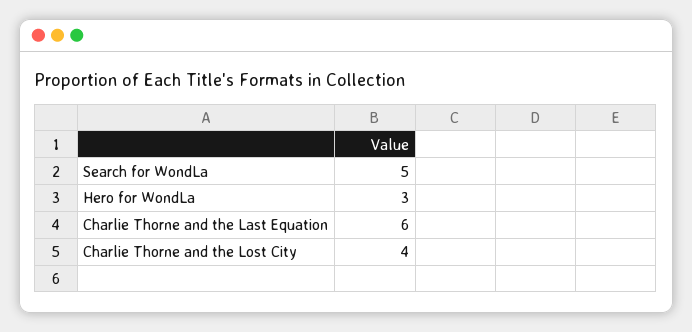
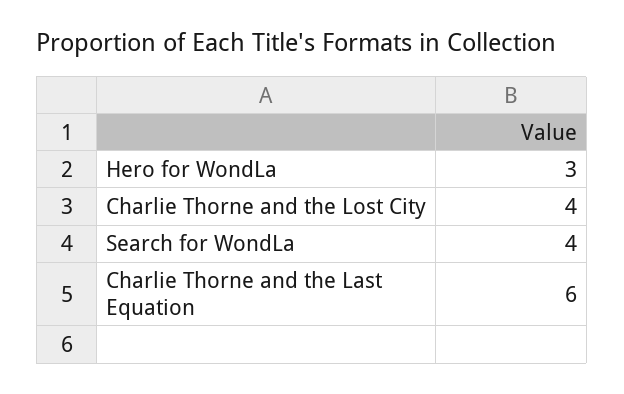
Search for WondLa: 5 -> 4

